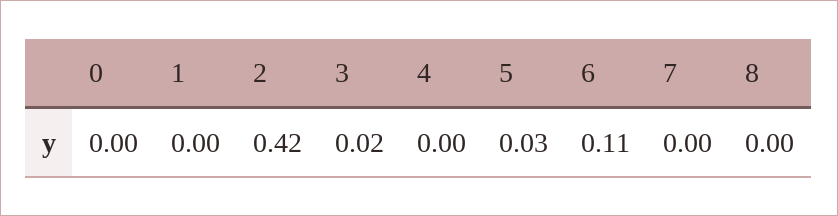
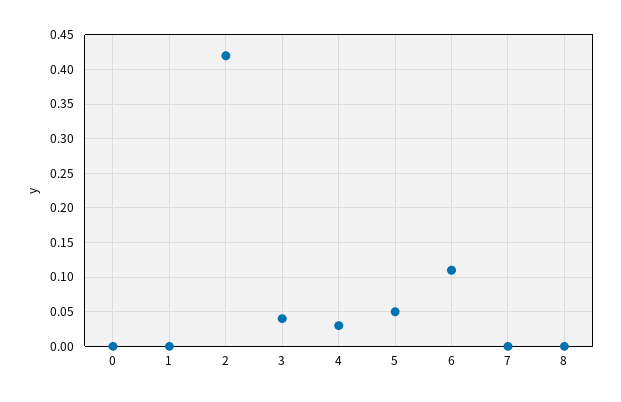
3: 0.02 -> 0.04
4: 0 -> 0.03
5: 0.03 -> 0.05

